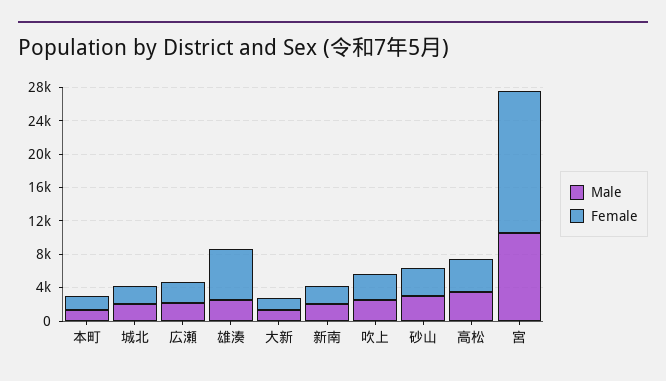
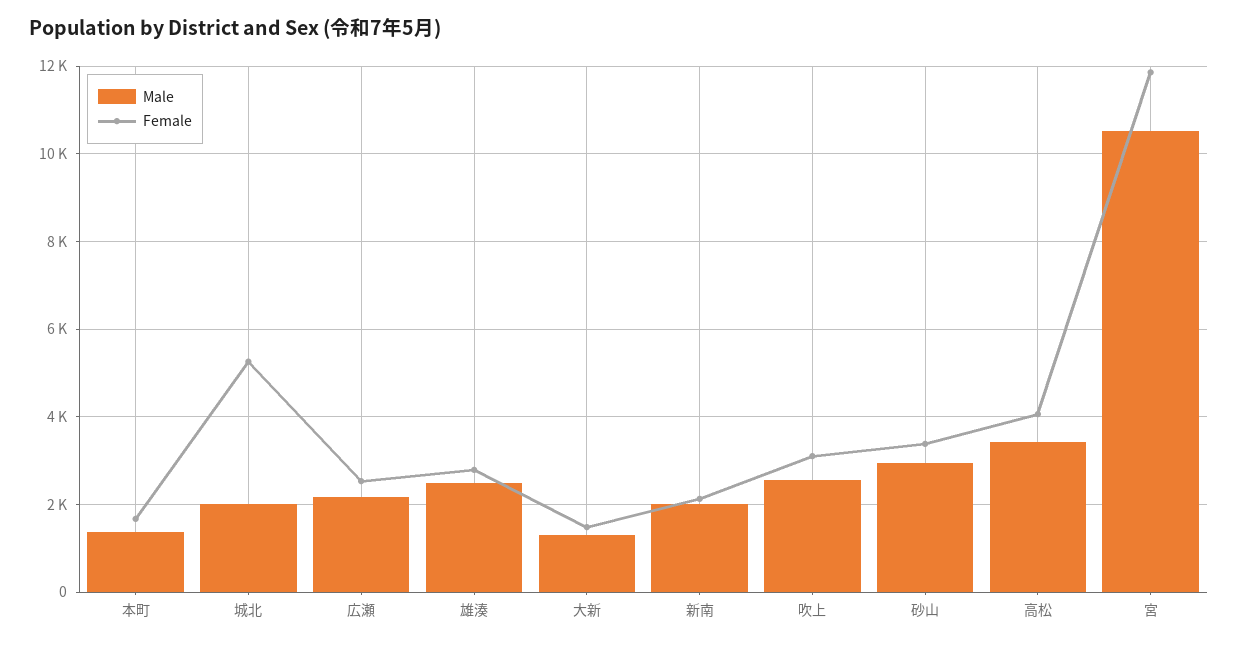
Female, 城北: 2000 -> 5200
Female, 雄湊: 6000 -> 2800
Female, 宮: 17000 -> 11800

